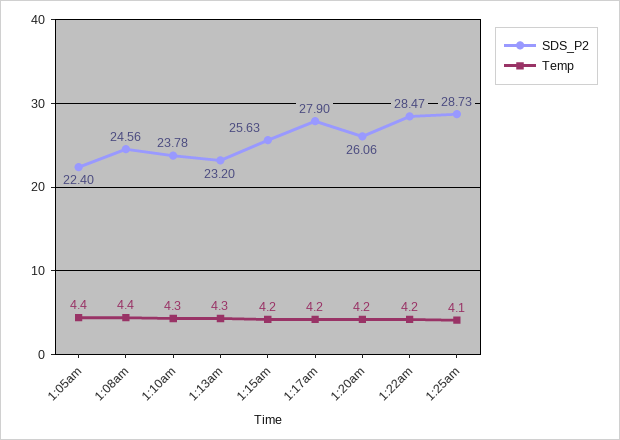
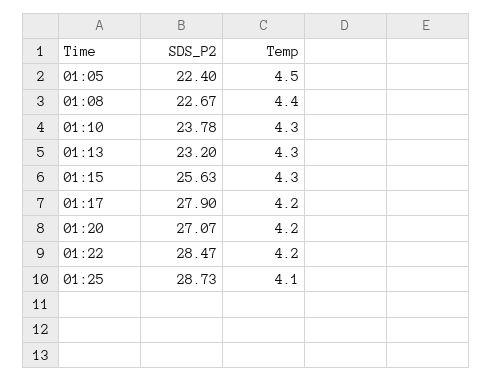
Temp, 1:05am: 4.4 -> 4.5
SDS_P2, 1:08am: 24.56 -> 22.67
Temp, 1:15am: 4.2 -> 4.3
SDS_P2, 1:20am: 26.06 -> 27.07

